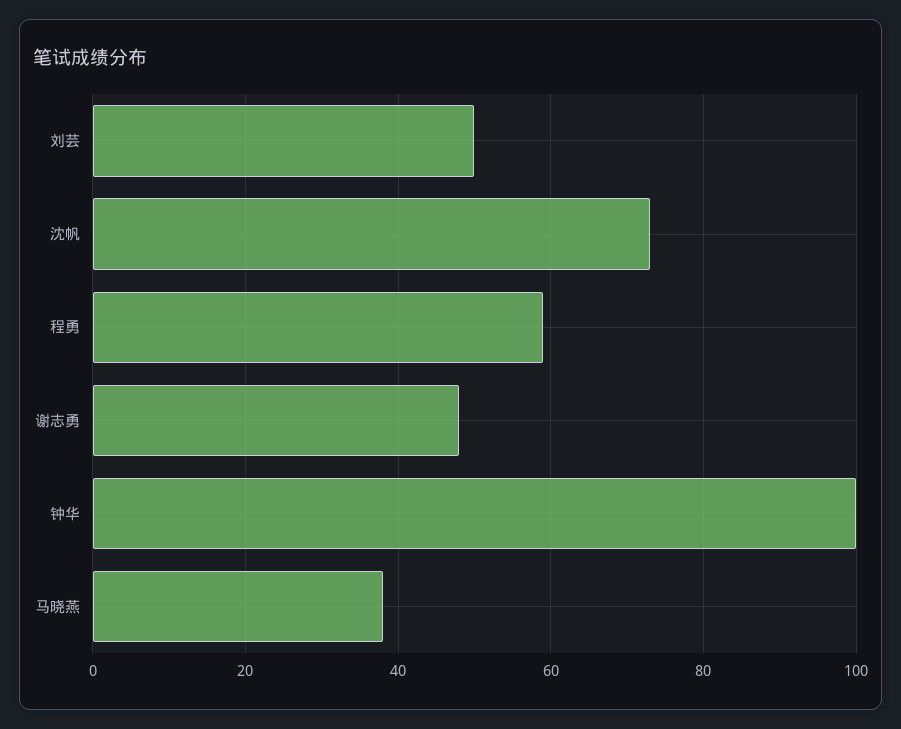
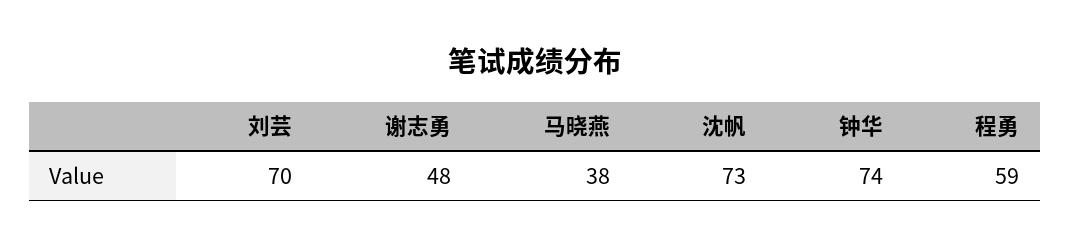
刘芸: 50 -> 70
钟华: 100 -> 74

